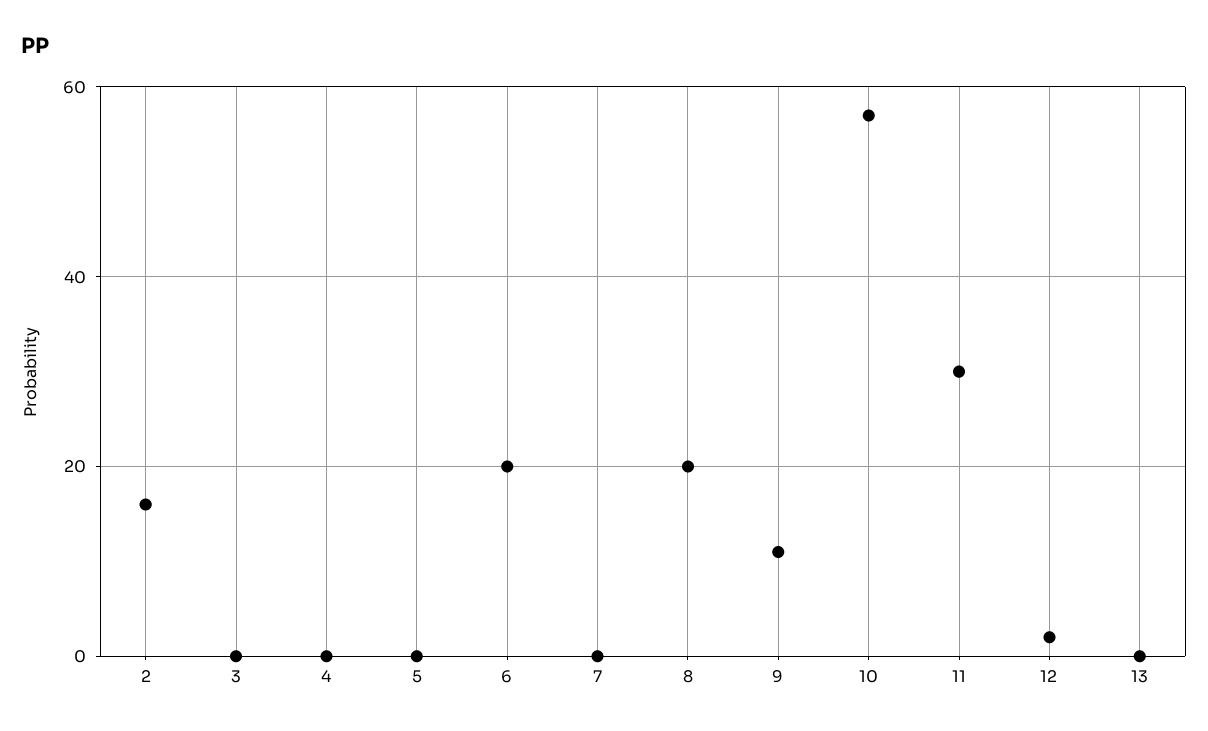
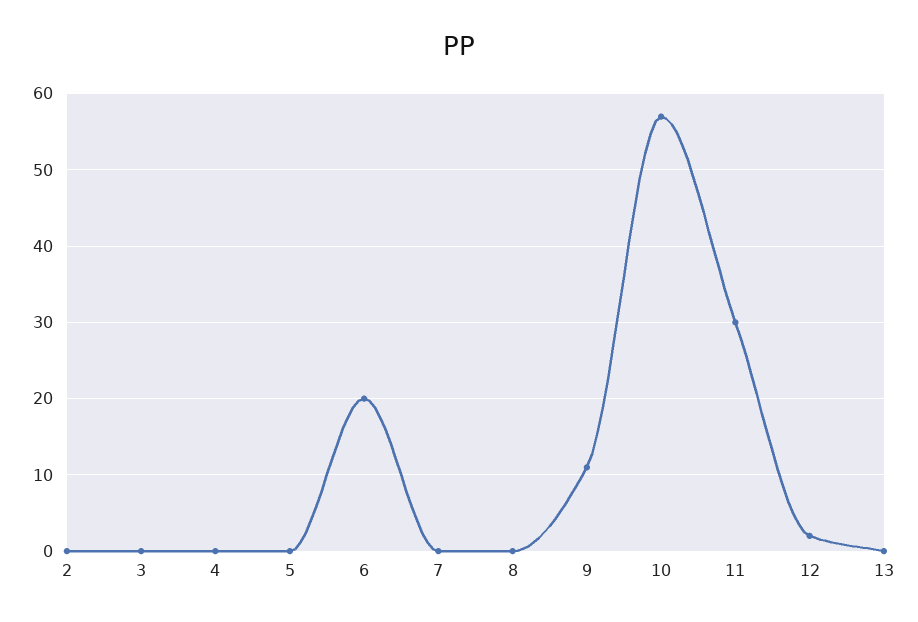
2: 15 -> 0
8: 20 -> 0

